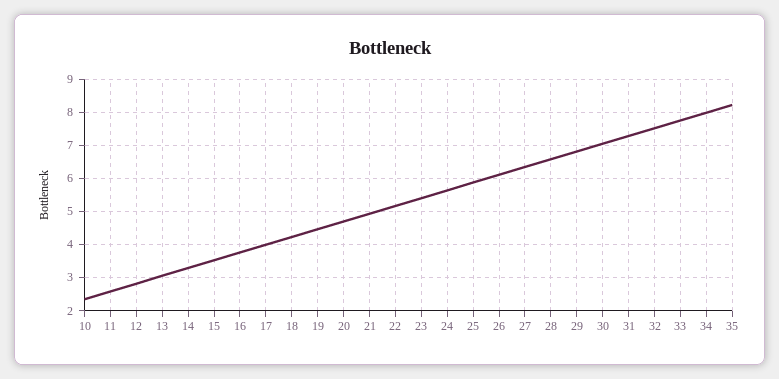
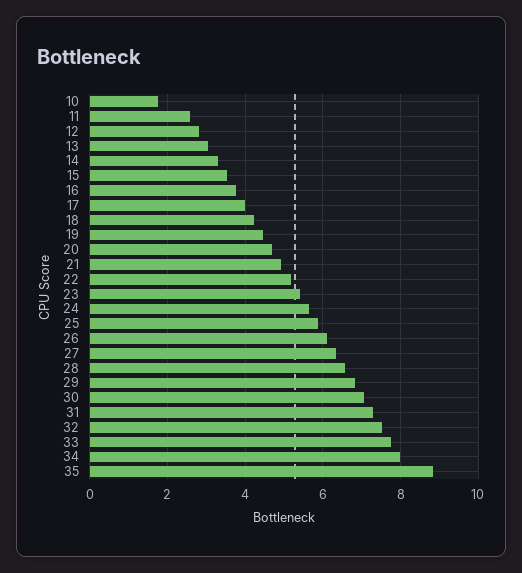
10: 2.4 -> 1.8
35: 8.2 -> 8.8

